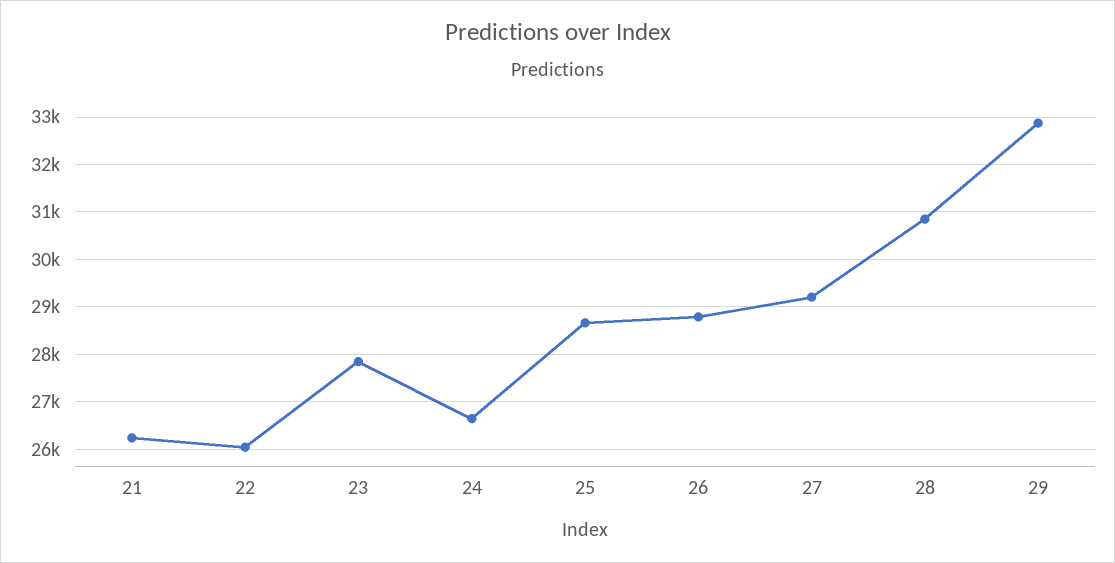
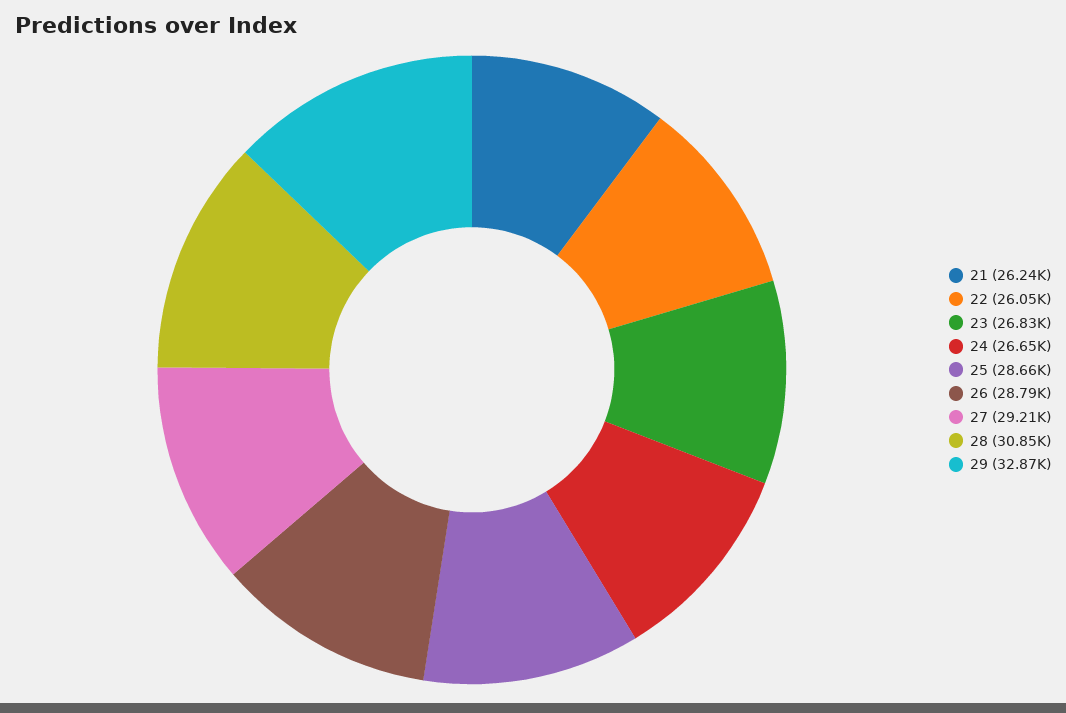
23: 27800 -> 26830

